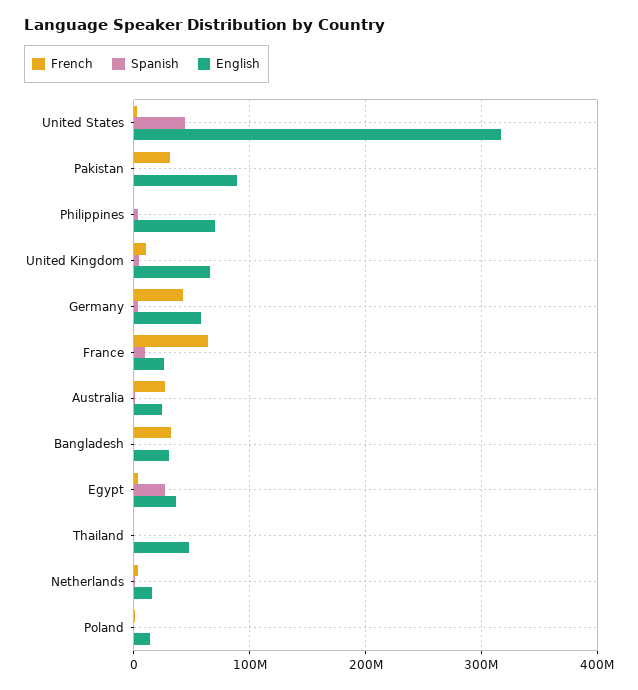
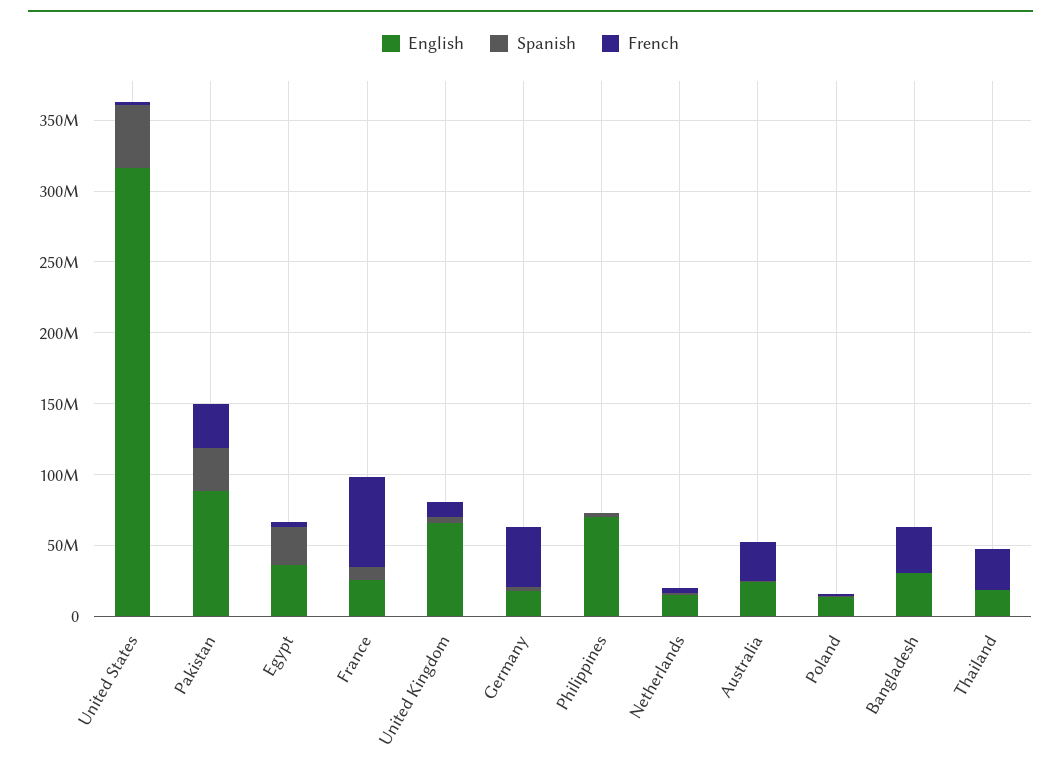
Spanish, Pakistan: 0 -> 30000000
English, Germany: 60000000 -> 20000000
French, Thailand: 0 -> 30000000
English, Thailand: 50000000 -> 20000000

